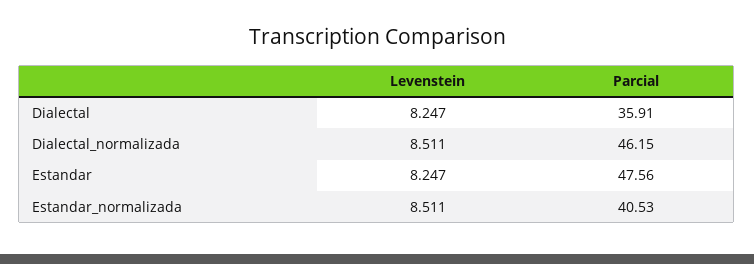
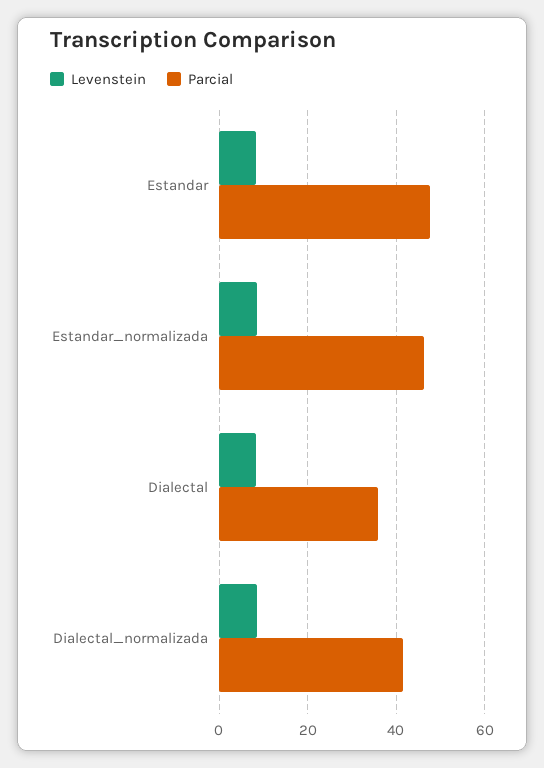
Parcial, Dialectal_normalizada: 46.15 -> 42
Parcial, Estandar_normalizada: 40.53 -> 46

